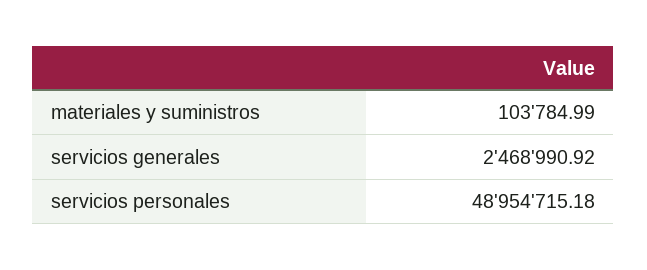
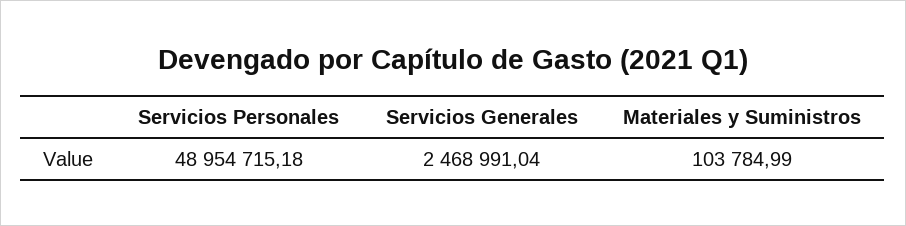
servicios generales: 2468990.92 -> 2468991.04

